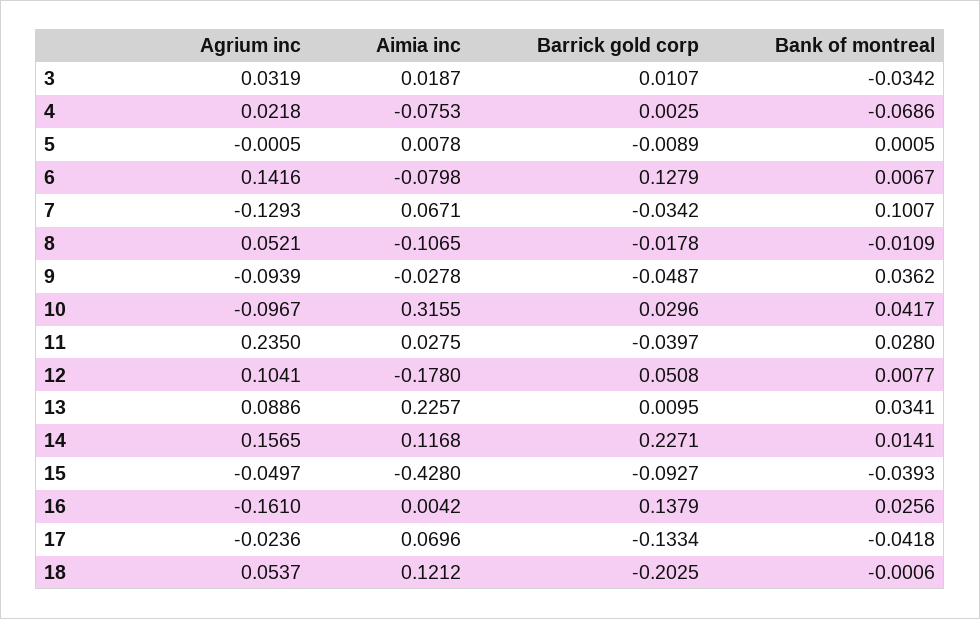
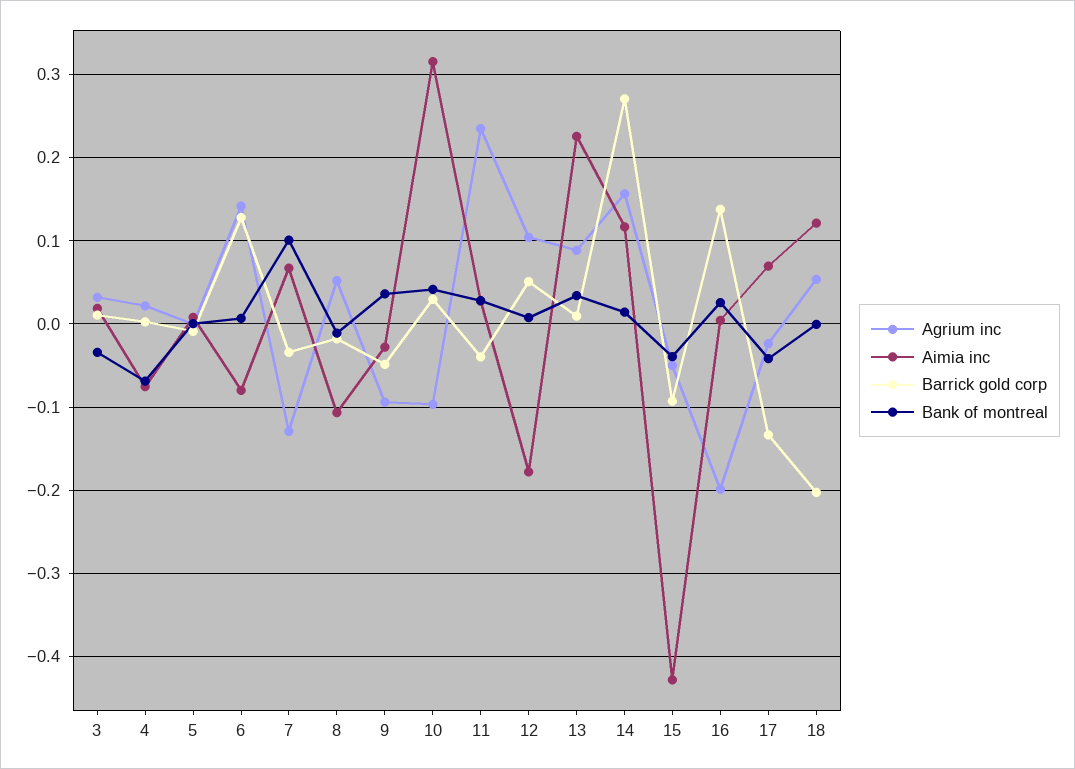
Barrick gold corp, 14: 0.2271 -> 0.27
Agrium inc, 16: -0.161 -> -0.2

